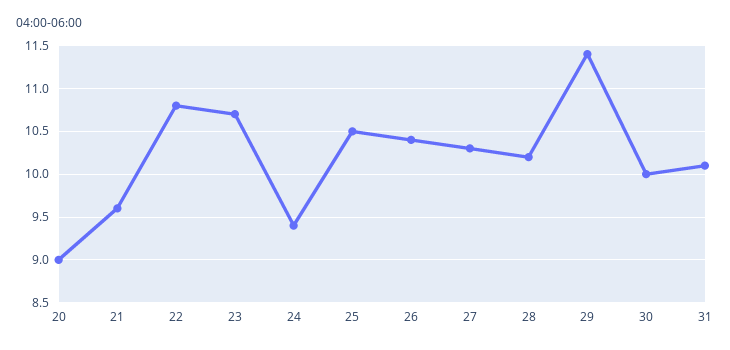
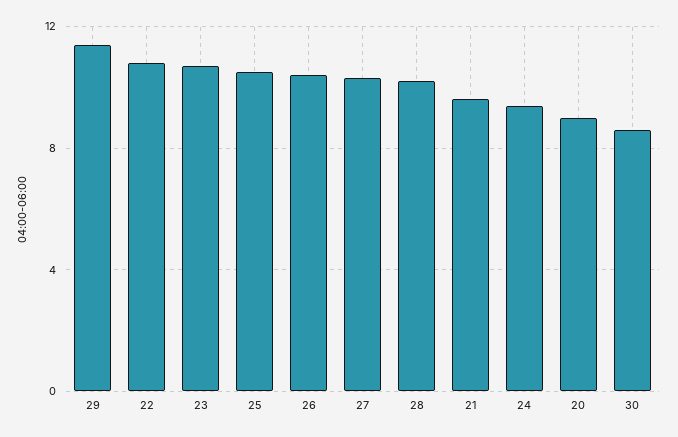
30: 10 -> 8.5
31: 10.1 -> none

